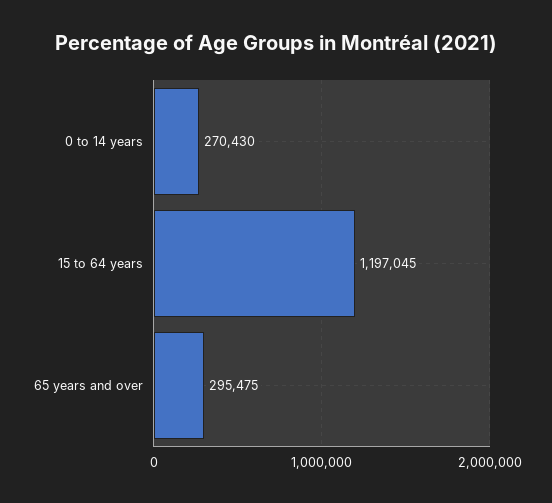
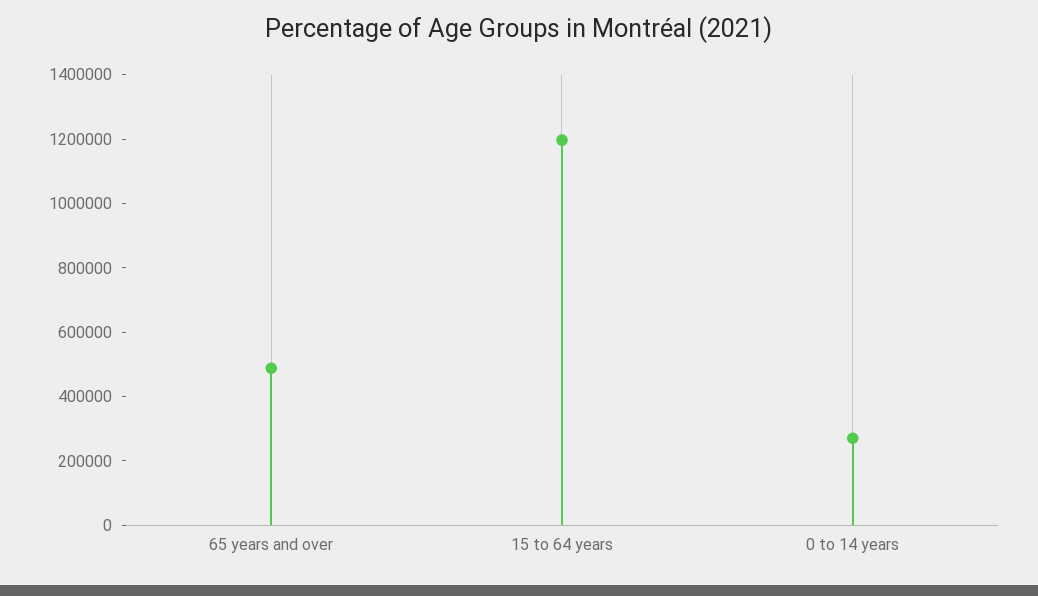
65 years and over: 295475 -> 500000

